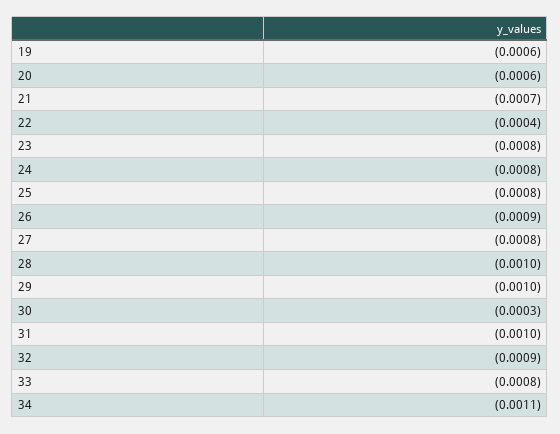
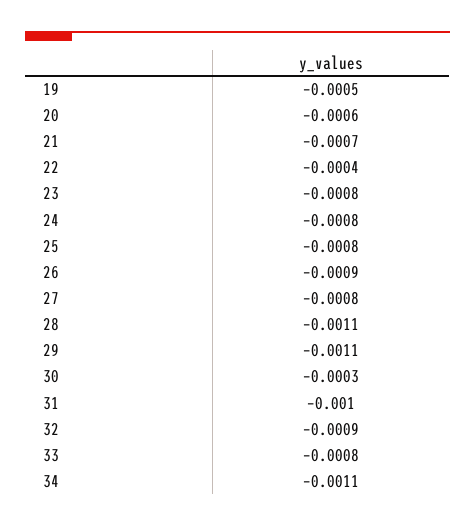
19: -0.0006 -> -0.0005
28: -0.001 -> -0.0011
29: -0.001 -> -0.0011

